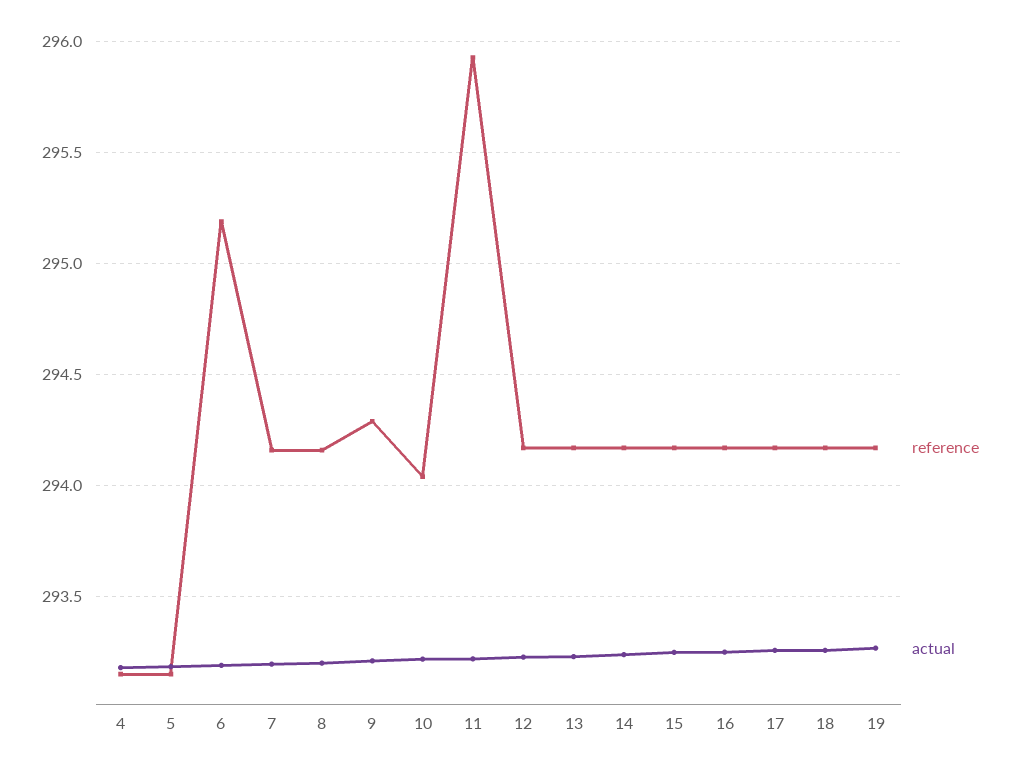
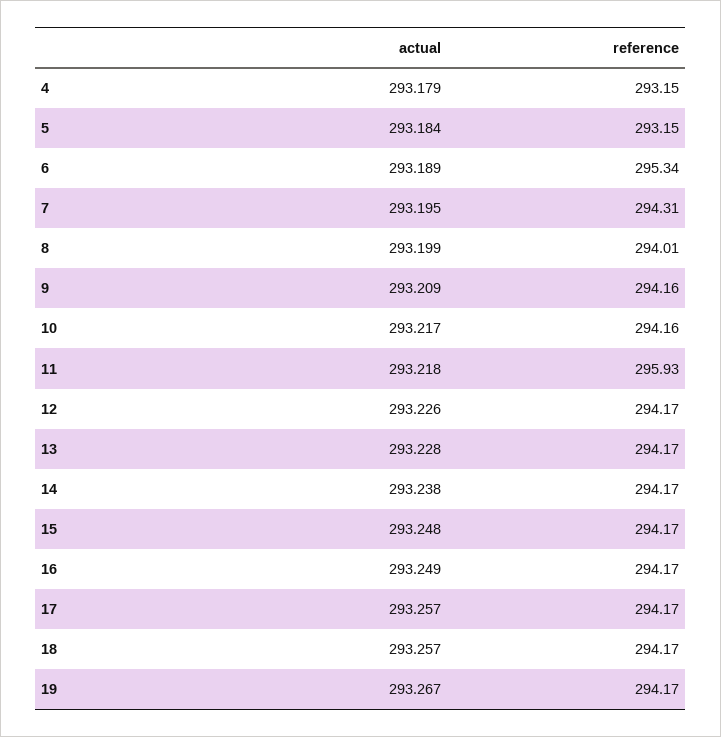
reference, 6: 295.2 -> 295.34
reference, 7: 294.15 -> 294.31
reference, 8: 294.15 -> 294.01
reference, 9: 294.3 -> 294.16
reference, 10: 294.05 -> 294.16

